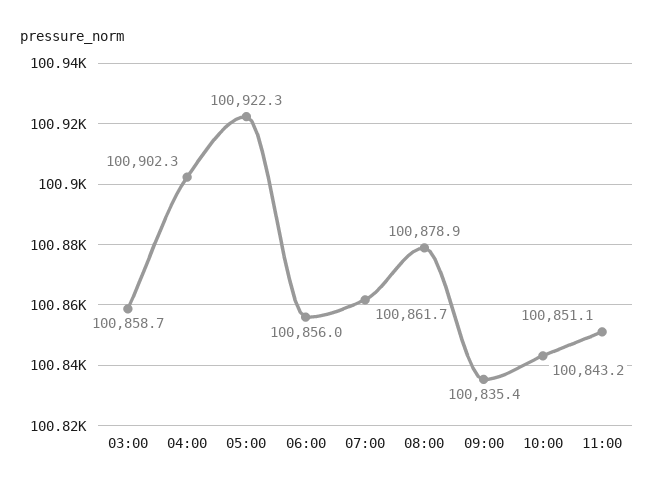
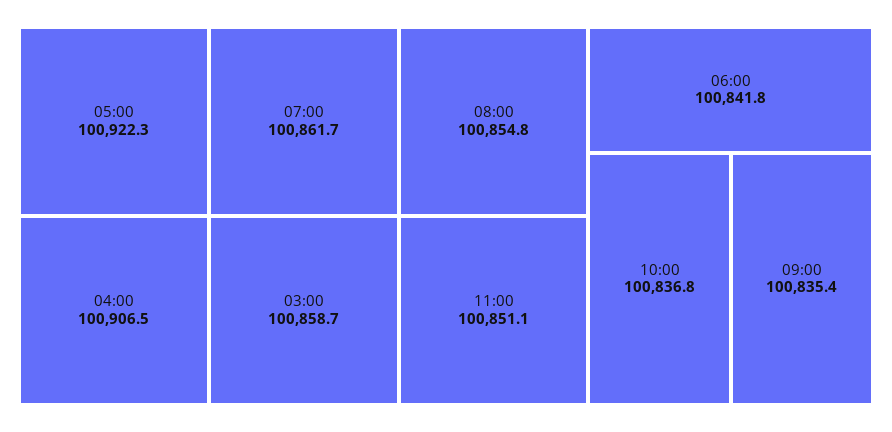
04:00: 100902.3 -> 100906.5
06:00: 100856 -> 100841.8
08:00: 100878.9 -> 100854.8
10:00: 100843.2 -> 100836.8

